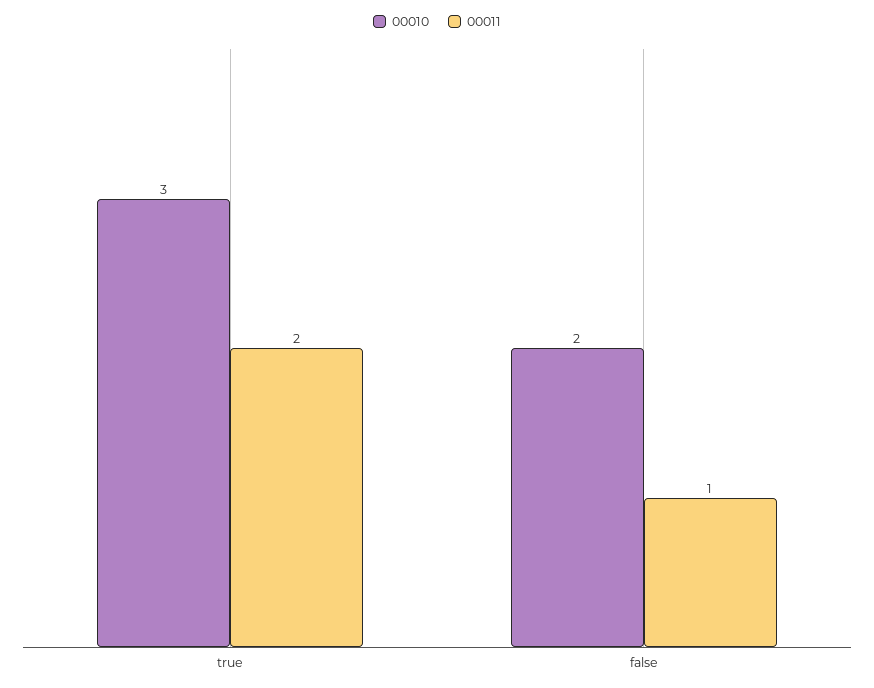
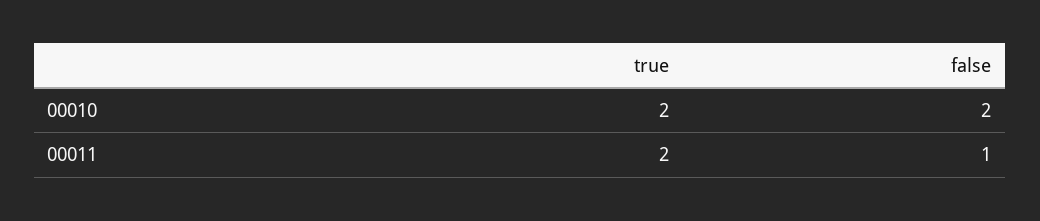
00010, true: 3 -> 2

